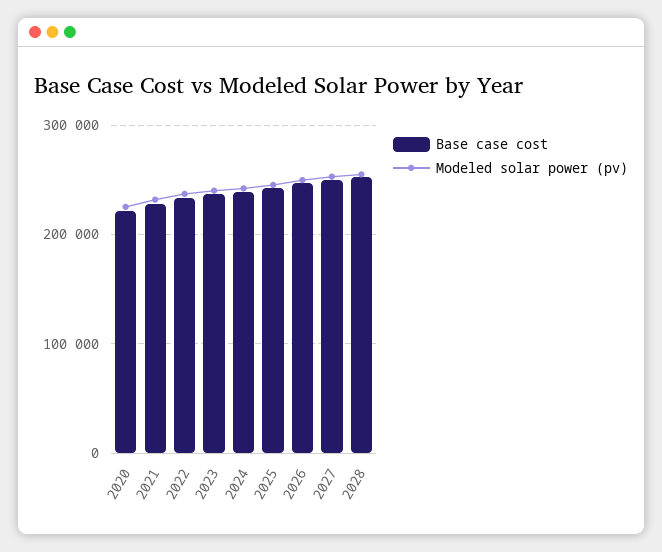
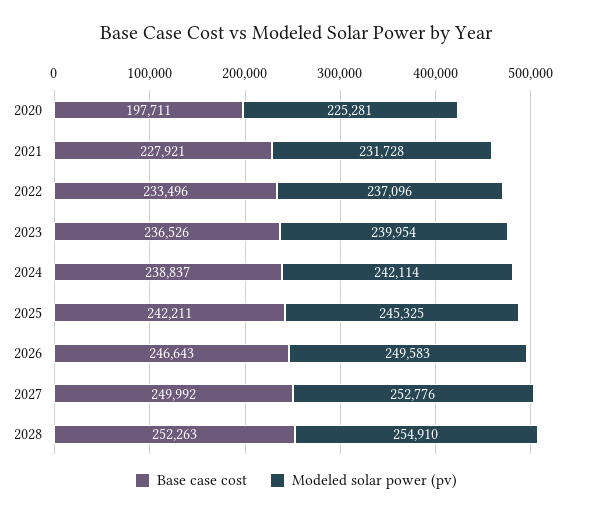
Base case cost, 2020: 220000 -> 197711

